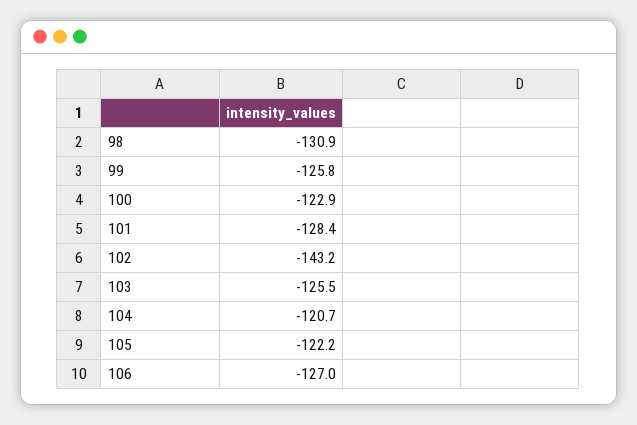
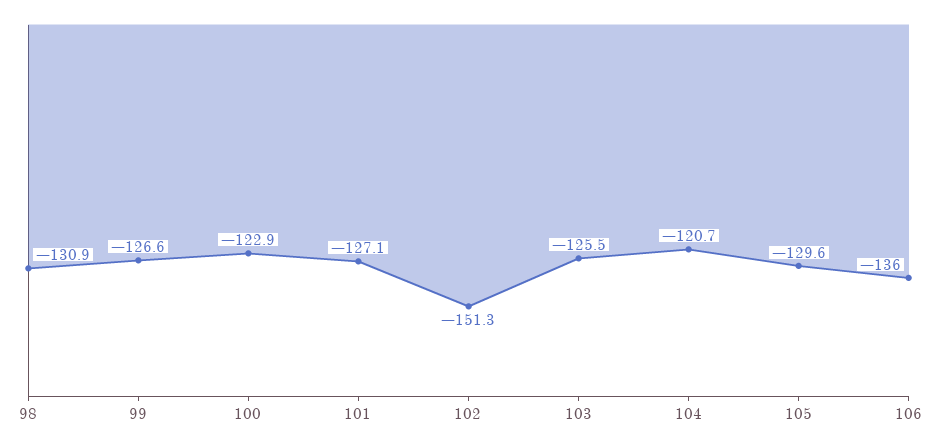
99: -125.8 -> -126.6
101: -128.4 -> -127.1
102: -143.2 -> -151.3
105: -122.2 -> -129.6
106: -127 -> -136

